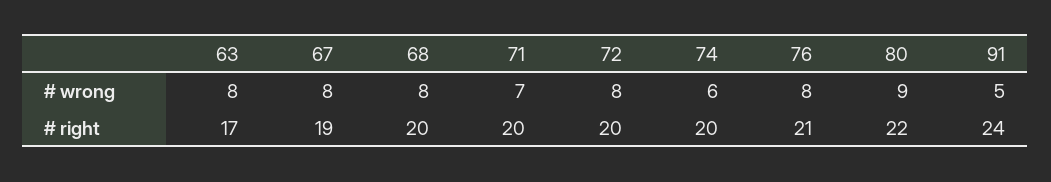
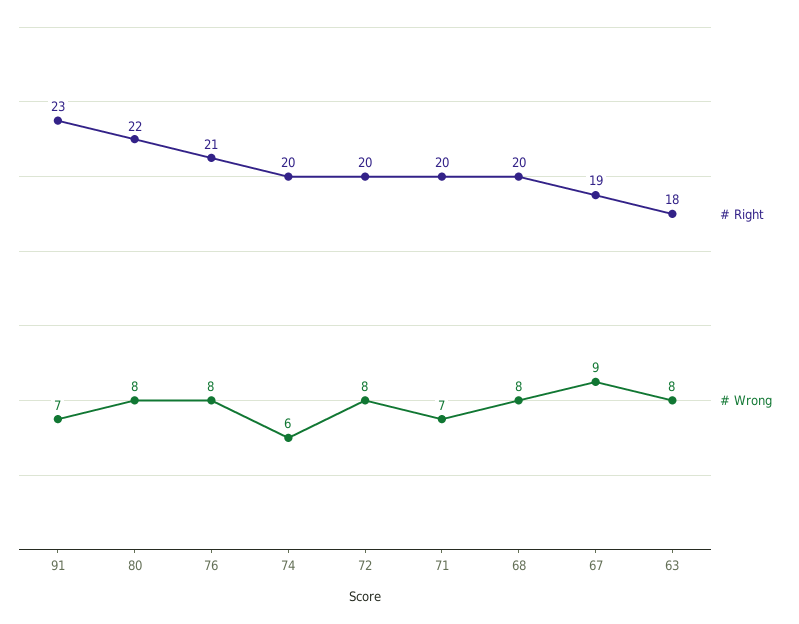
# wrong, 67: 8 -> 9
# wrong, 80: 9 -> 8
# wrong, 91: 5 -> 7
# right, 63: 17 -> 18
# right, 91: 24 -> 23

